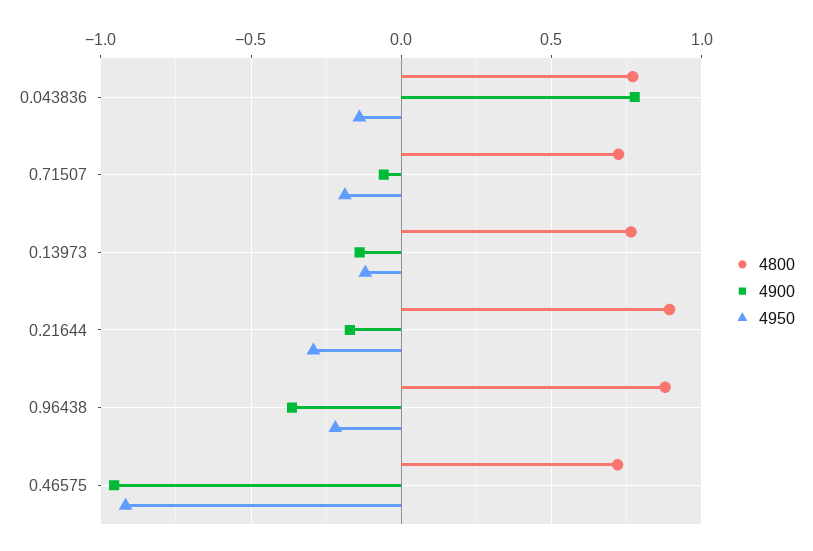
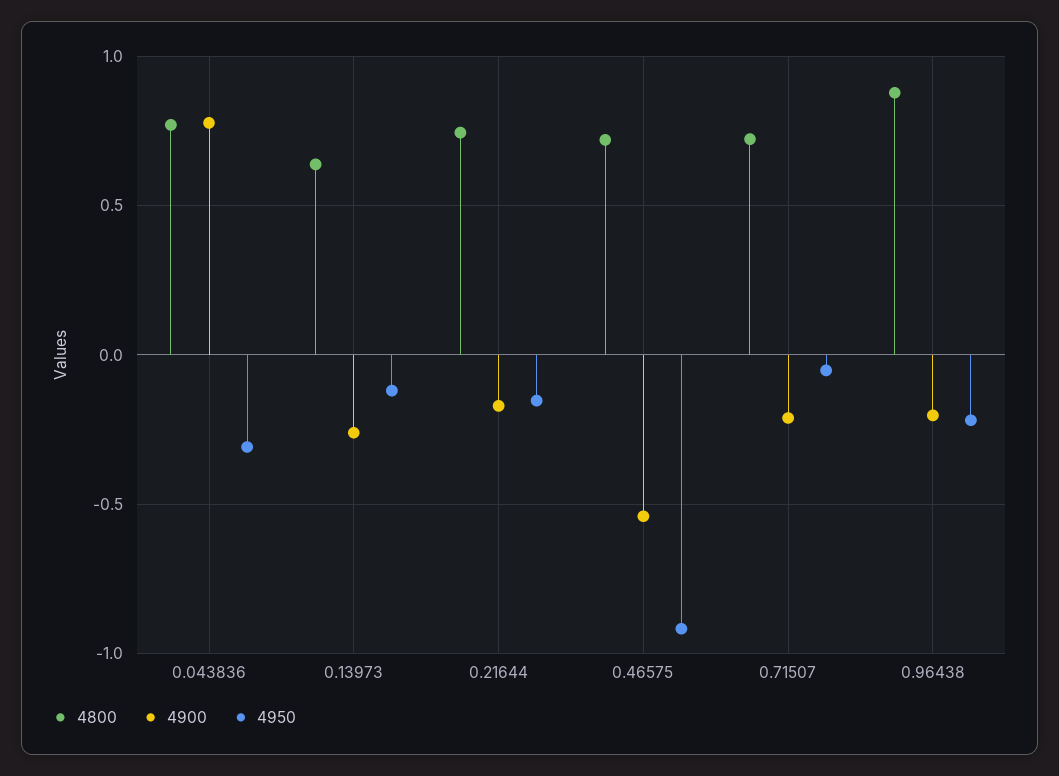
4950, 0.043836: -0.15 -> -0.3
4900, 0.71507: -0.05 -> -0.2
4950, 0.71507: -0.2 -> -0.05
4800, 0.13973: 0.75 -> 0.65
4900, 0.13973: -0.15 -> -0.25
4800, 0.21644: 0.9 -> 0.75
4950, 0.21644: -0.3 -> -0.15
4900, 0.96438: -0.35 -> -0.2
4900, 0.46575: -0.95 -> -0.55

